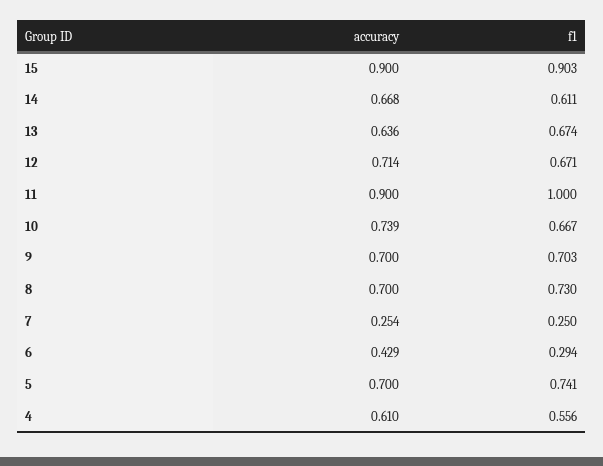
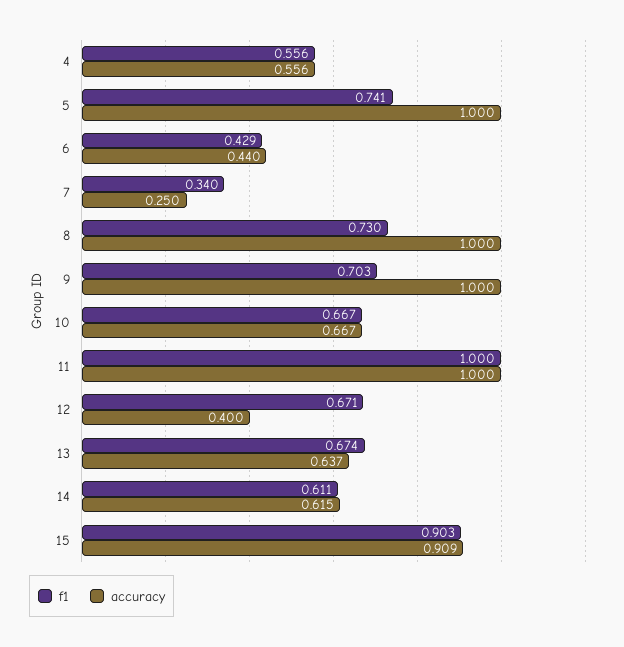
accuracy, 15: 0.9 -> 0.909
accuracy, 14: 0.668 -> 0.615
accuracy, 13: 0.636 -> 0.637
accuracy, 12: 0.714 -> 0.4
accuracy, 11: 0.9 -> 1
accuracy, 10: 0.739 -> 0.667
accuracy, 9: 0.7 -> 1
accuracy, 8: 0.7 -> 1
accuracy, 7: 0.254 -> 0.25
f1, 7: 0.25 -> 0.34
accuracy, 6: 0.429 -> 0.44
f1, 6: 0.294 -> 0.429
accuracy, 5: 0.7 -> 1
accuracy, 4: 0.61 -> 0.556

